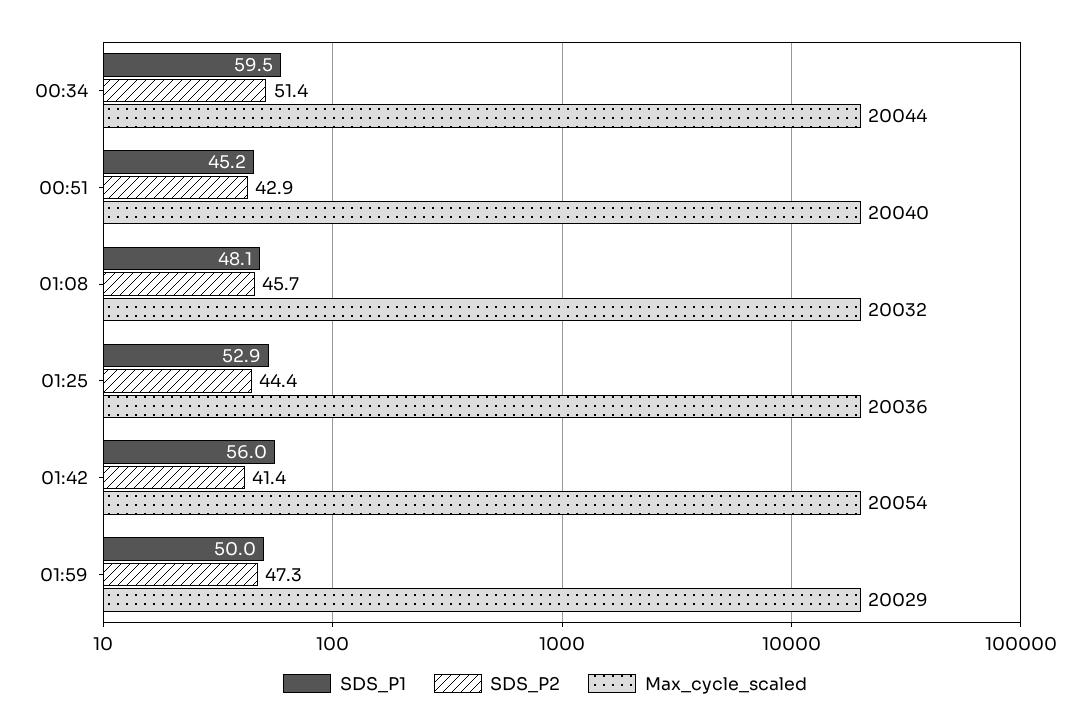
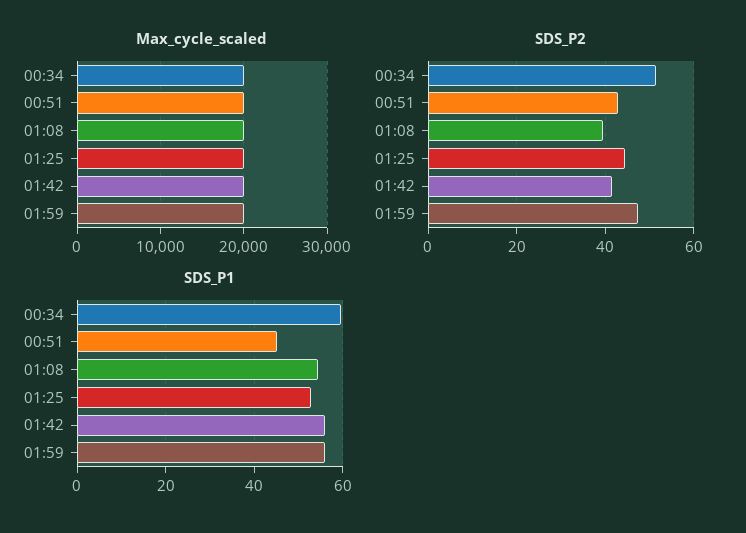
SDS_P1, 01:08: 48.1 -> 54
SDS_P2, 01:08: 45.7 -> 40
SDS_P1, 01:59: 50 -> 56

